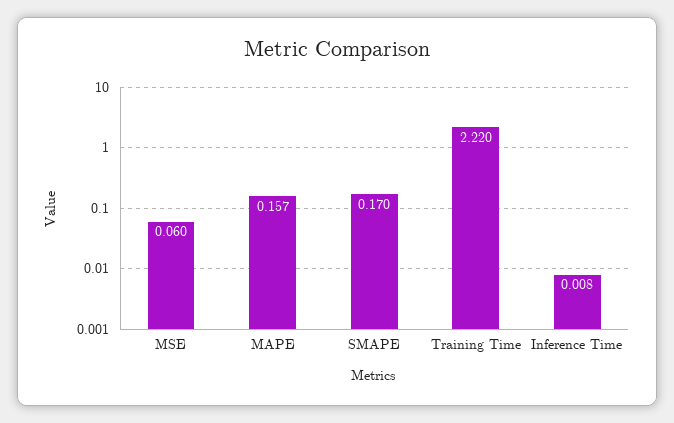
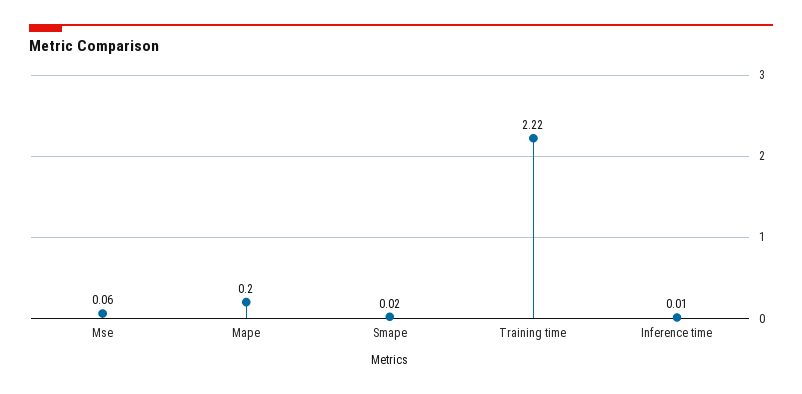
MAPE: 0.157 -> 0.2
SMAPE: 0.17 -> 0.02

